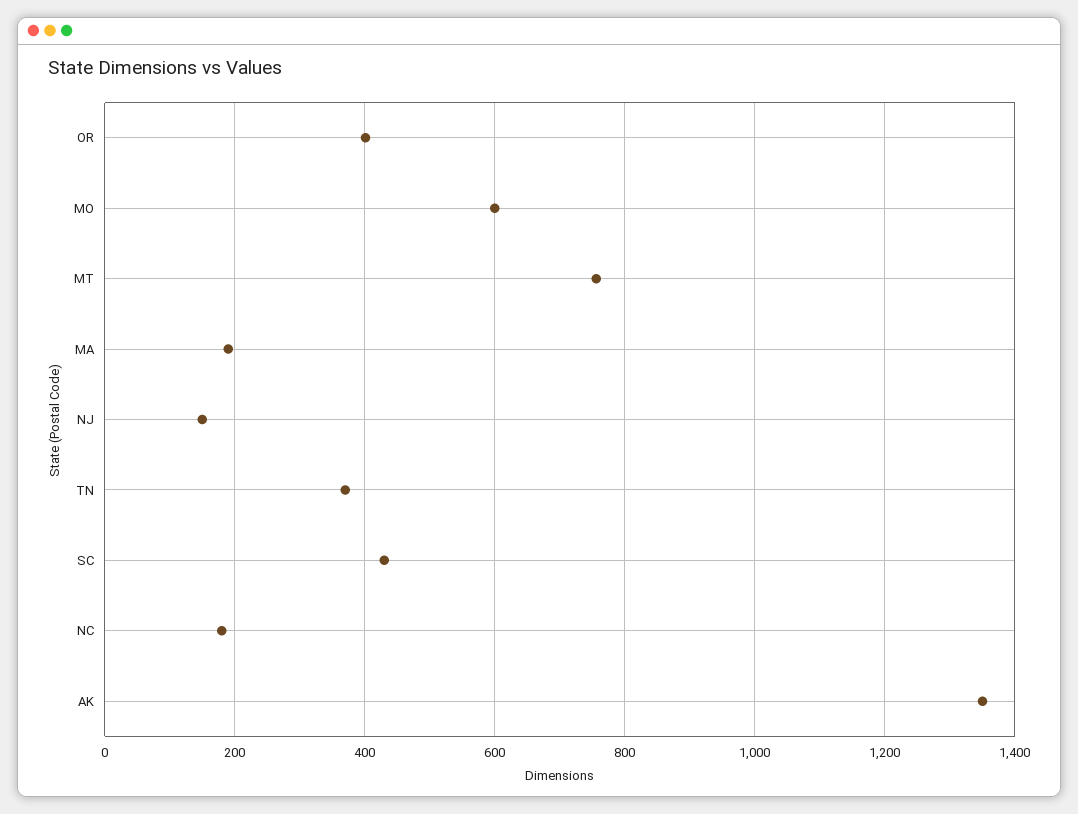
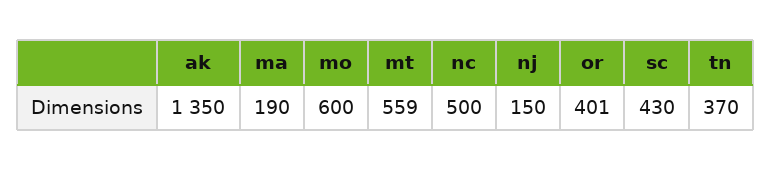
MT: 760 -> 559
NC: 180 -> 500

